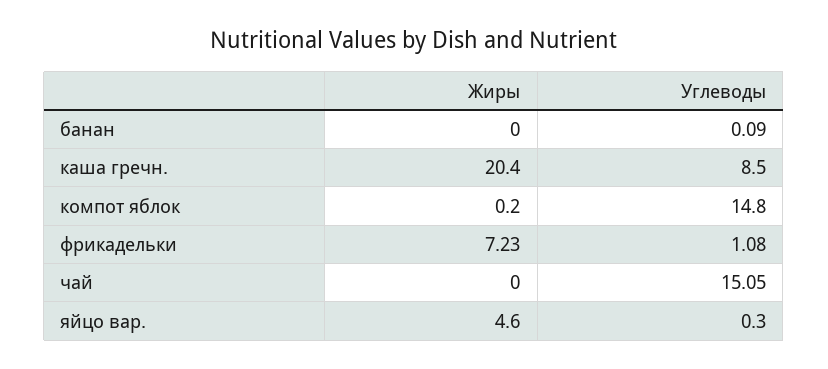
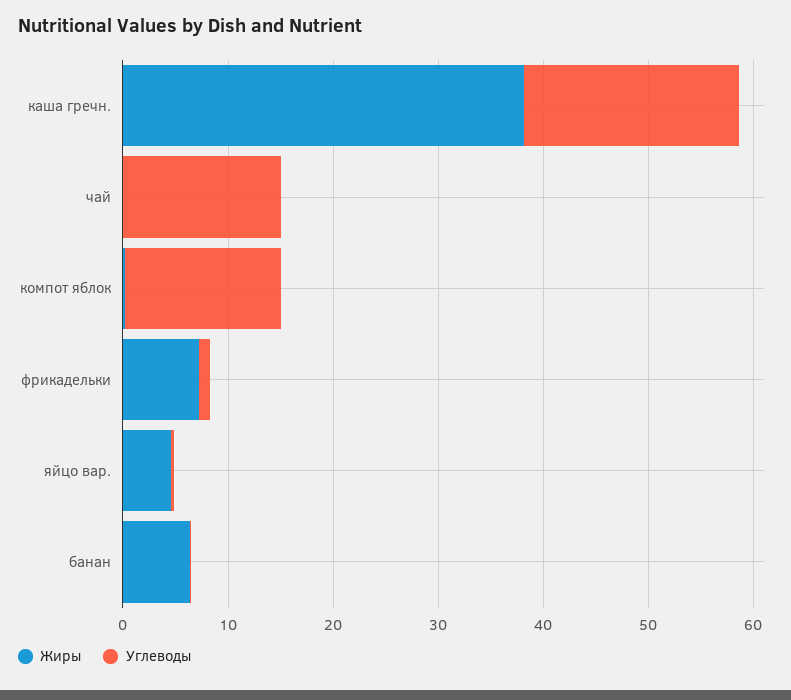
Жиры, банан: 0 -> 6
Жиры, каша гречн.: 20.4 -> 38
Углеводы, каша гречн.: 8.5 -> 20

